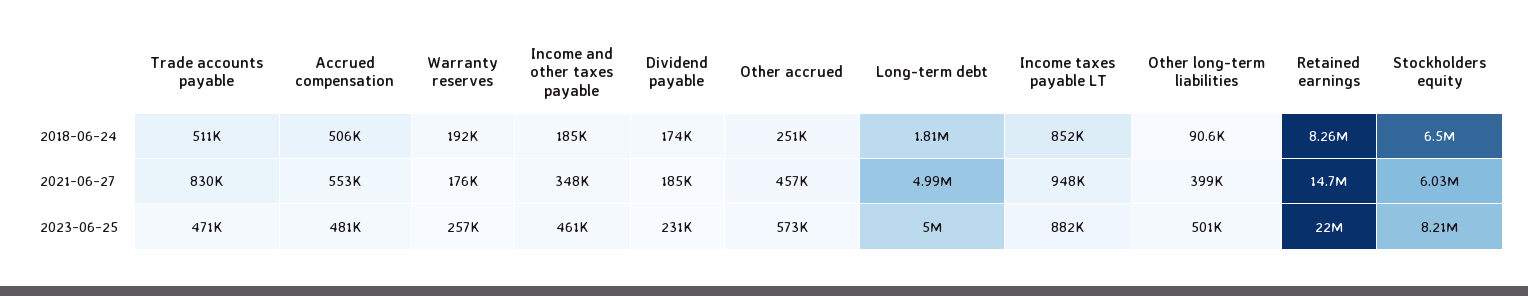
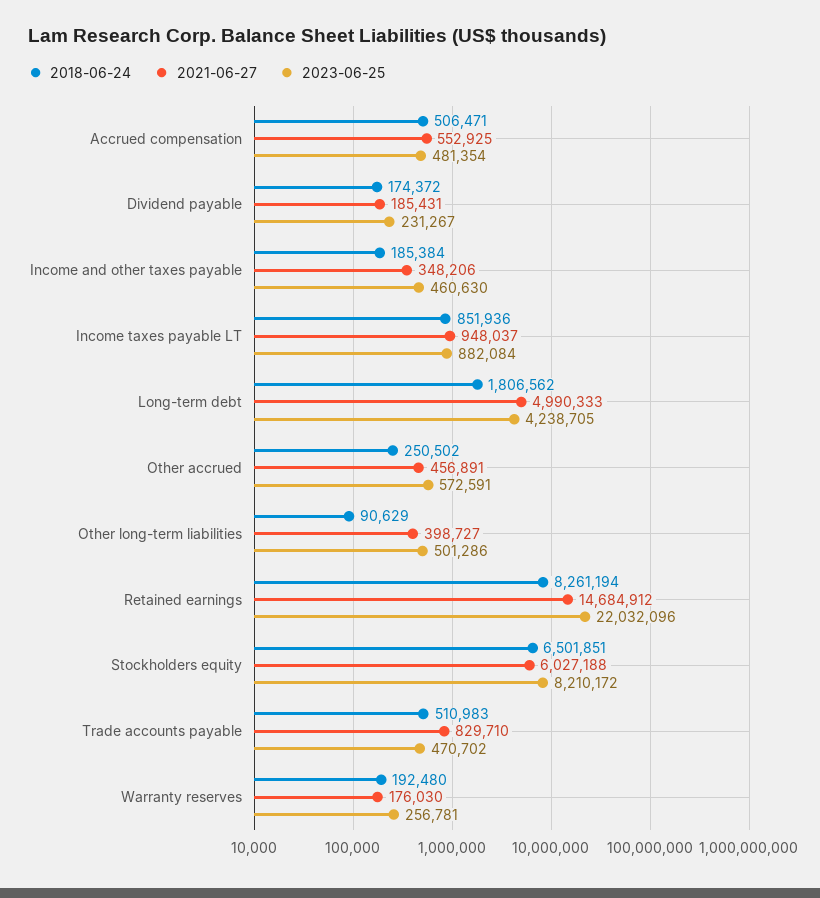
2023-06-25, Long-term debt: 5000000 -> 4238705

